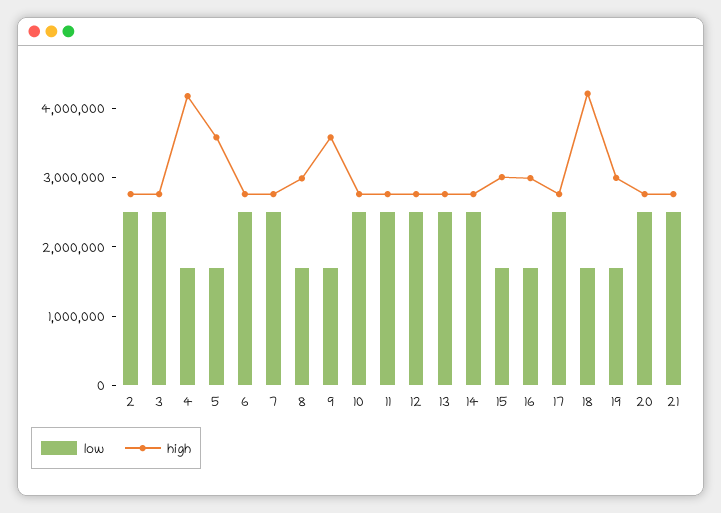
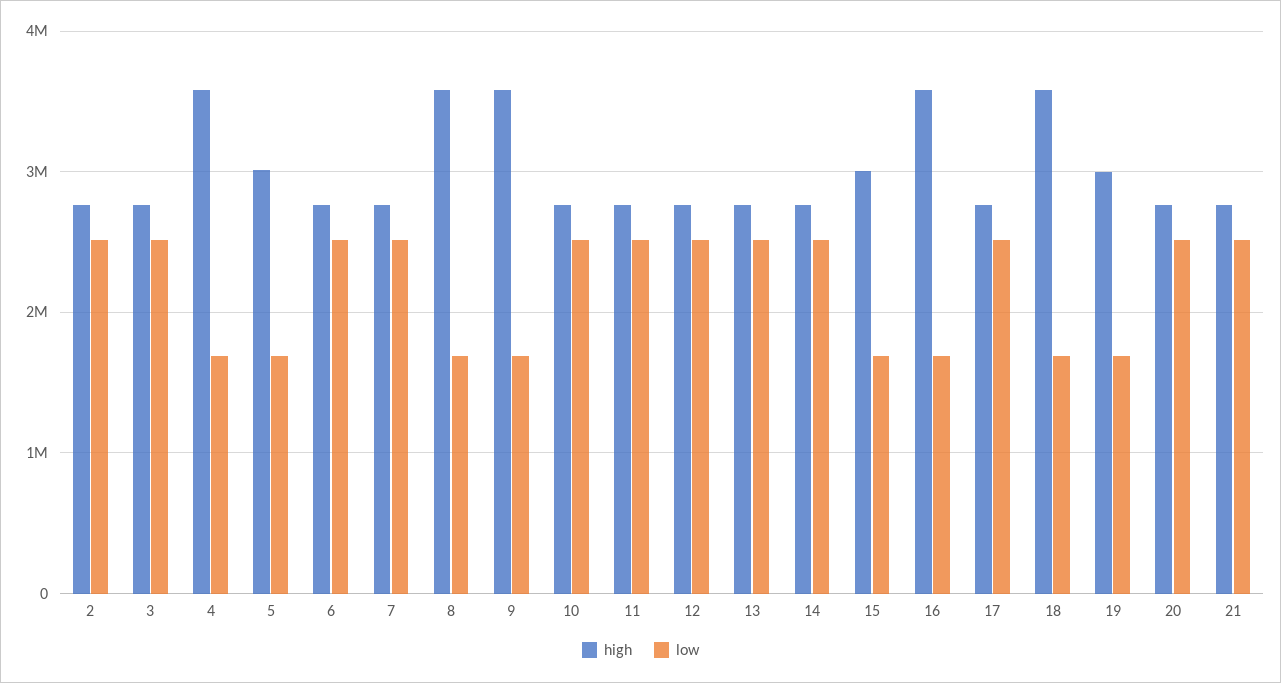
high, 4: 4200000 -> 3600000
high, 5: 3600000 -> 3000000
high, 8: 3000000 -> 3600000
high, 16: 3000000 -> 3600000
high, 18: 4200000 -> 3600000

